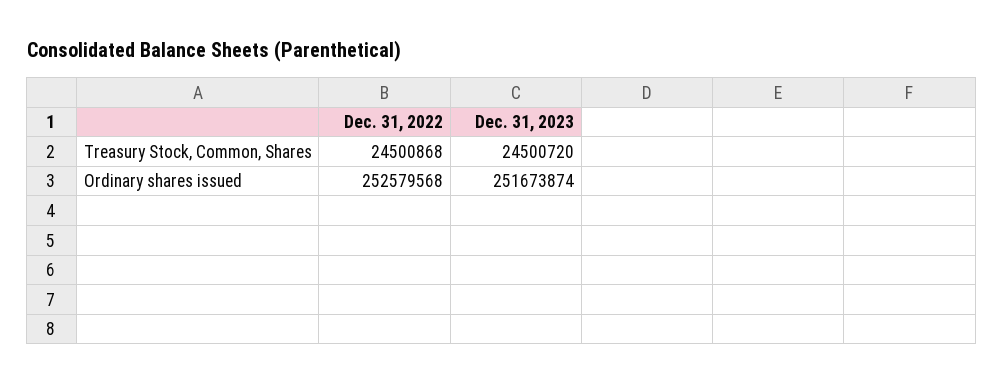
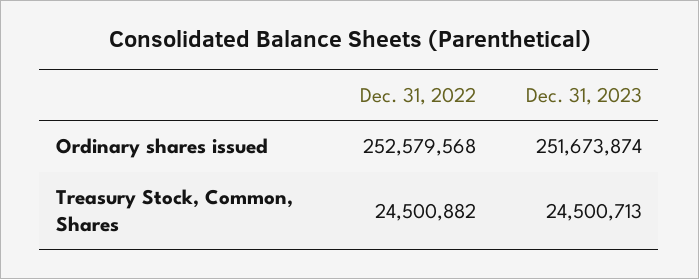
Dec. 31, 2022, Treasury Stock, Common, Shares: 24500868 -> 24500882
Dec. 31, 2023, Treasury Stock, Common, Shares: 24500720 -> 24500713

